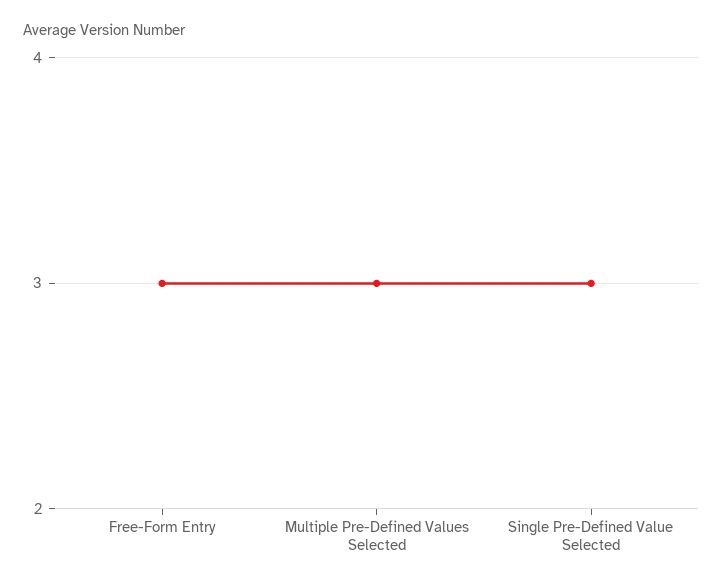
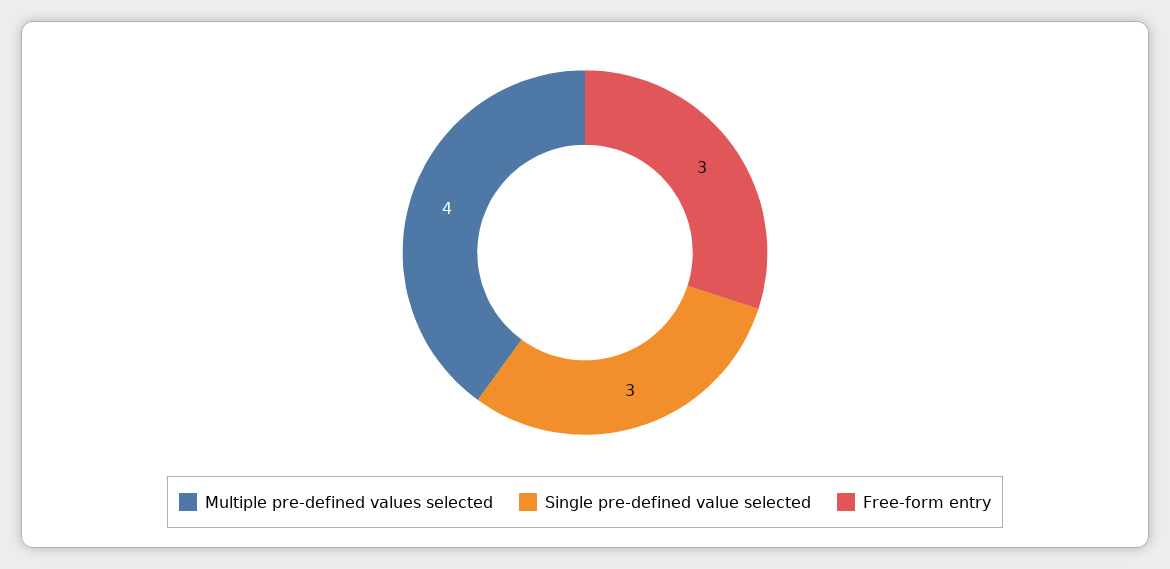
Multiple Pre-Defined Values Selected: 3 -> 4

